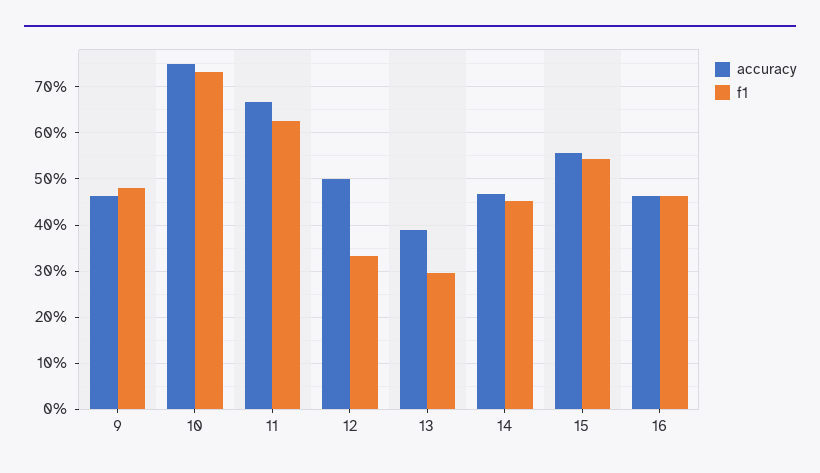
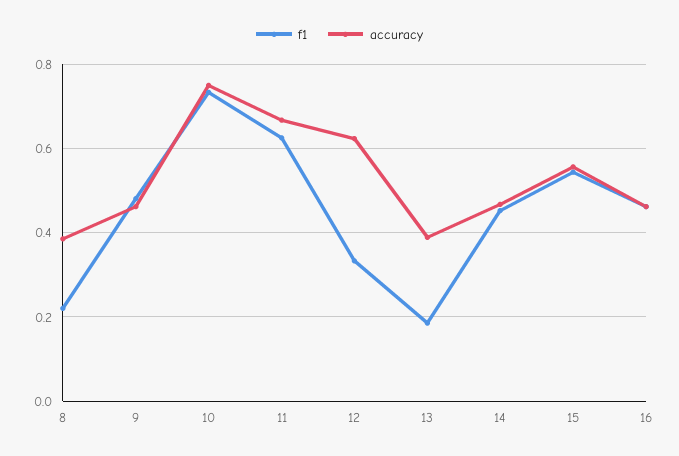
accuracy, 12: 0.5 -> 0.62
f1, 13: 0.3 -> 0.18
f1, 8: none -> 0.22
accuracy, 8: none -> 0.38

